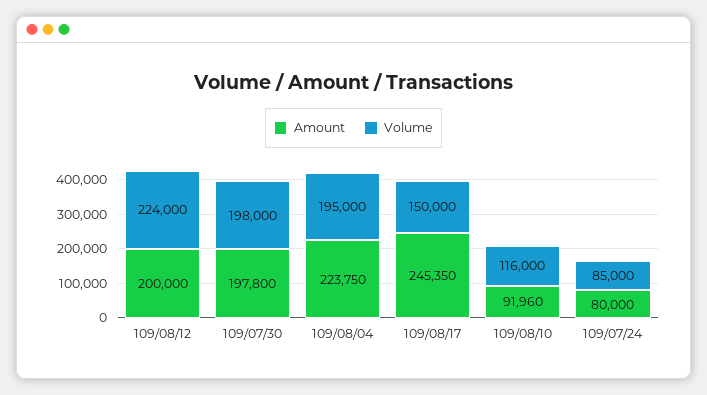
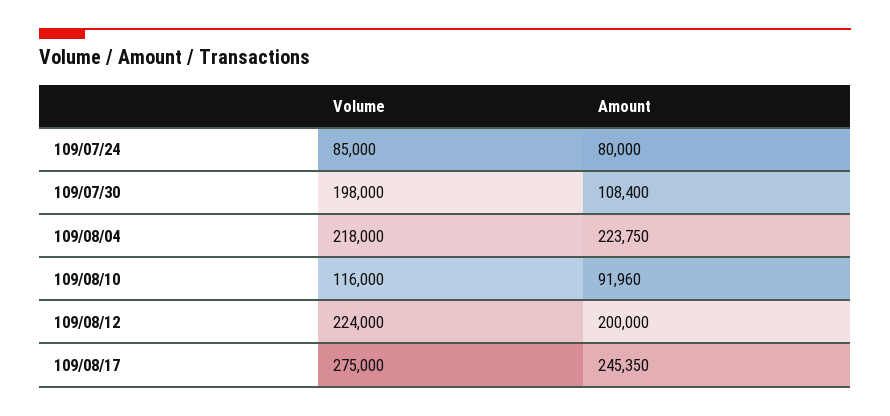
Amount, 109/07/30: 197800 -> 108400
Volume, 109/08/04: 195000 -> 218000
Volume, 109/08/17: 150000 -> 275000

